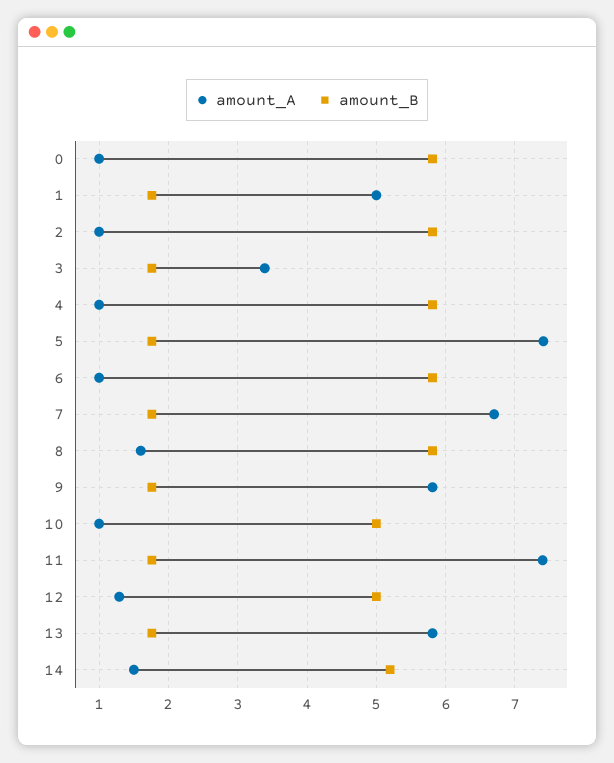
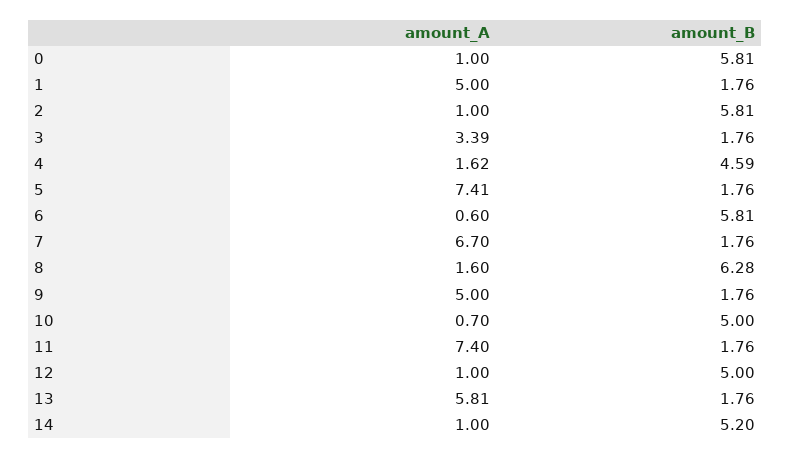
amount_A, 4: 1 -> 1.62
amount_B, 4: 5.8 -> 4.59
amount_A, 6: 1 -> 0.6
amount_B, 8: 5.8 -> 6.28
amount_A, 9: 5.8 -> 5
amount_A, 10: 1 -> 0.7
amount_A, 12: 1.3 -> 1
amount_A, 14: 1.5 -> 1

